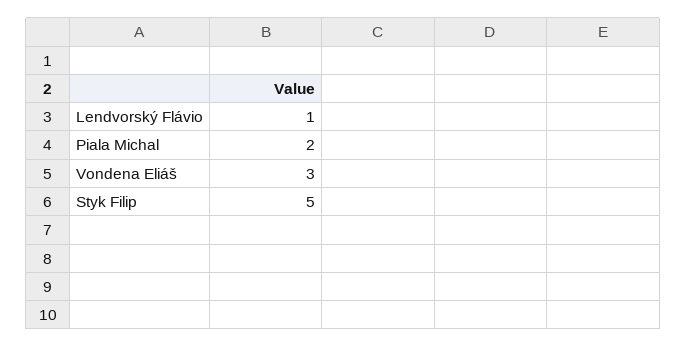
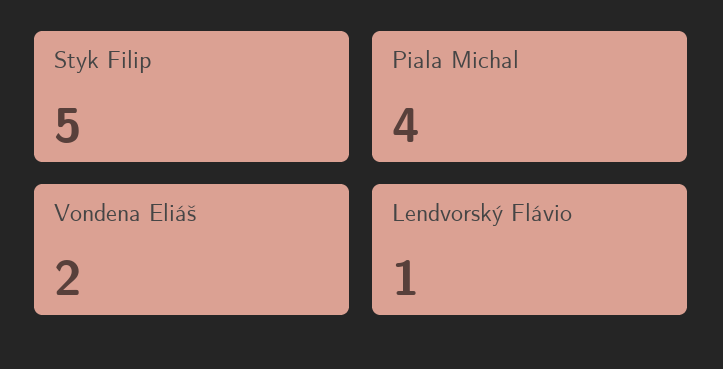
Piala Michal: 2 -> 4
Vondena Eliáš: 3 -> 2

